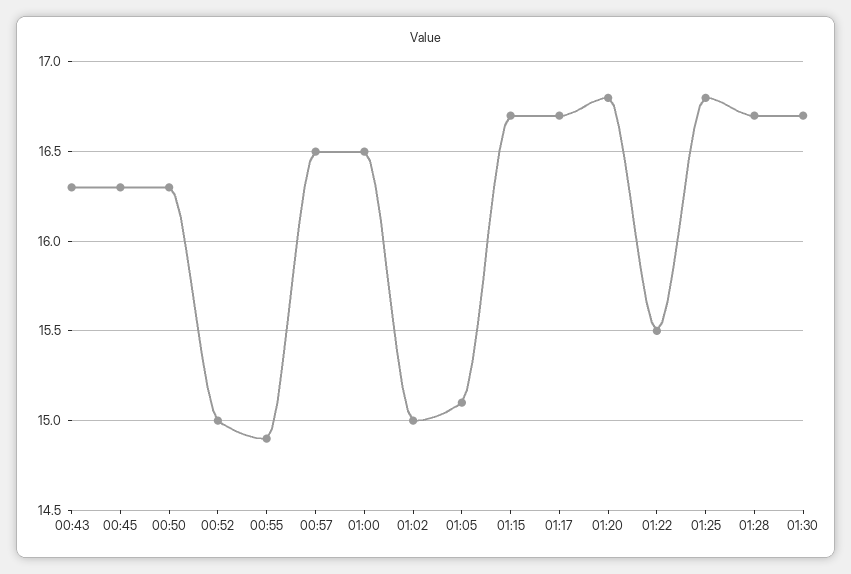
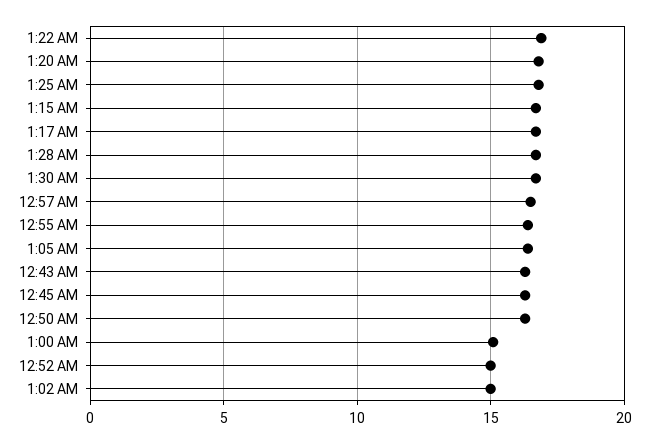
00:55: 14.9 -> 16.5
01:00: 16.5 -> 15
01:05: 15.1 -> 16.5
01:22: 15.5 -> 17

